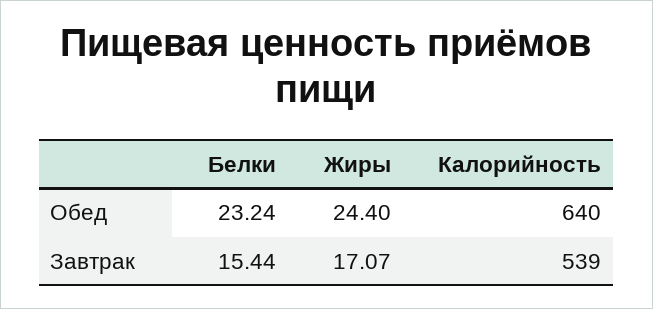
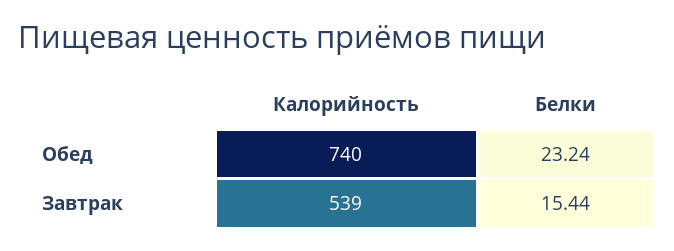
Жиры, Обед: 24.4 -> none
Калорийность, Обед: 640 -> 740
Жиры, Завтрак: 17.07 -> none

